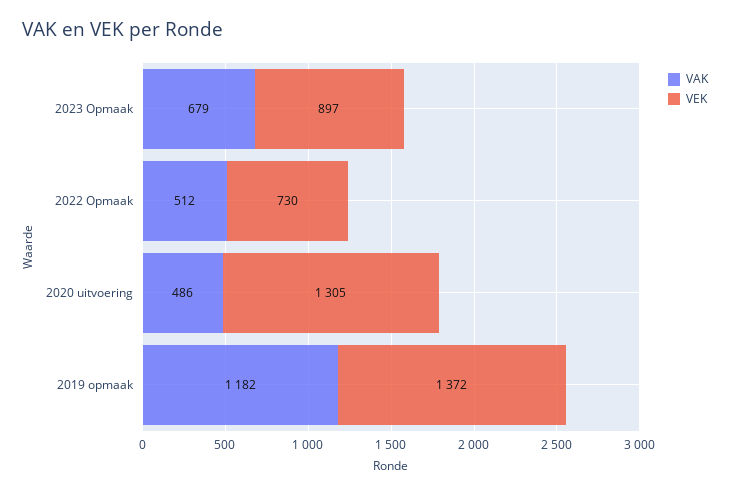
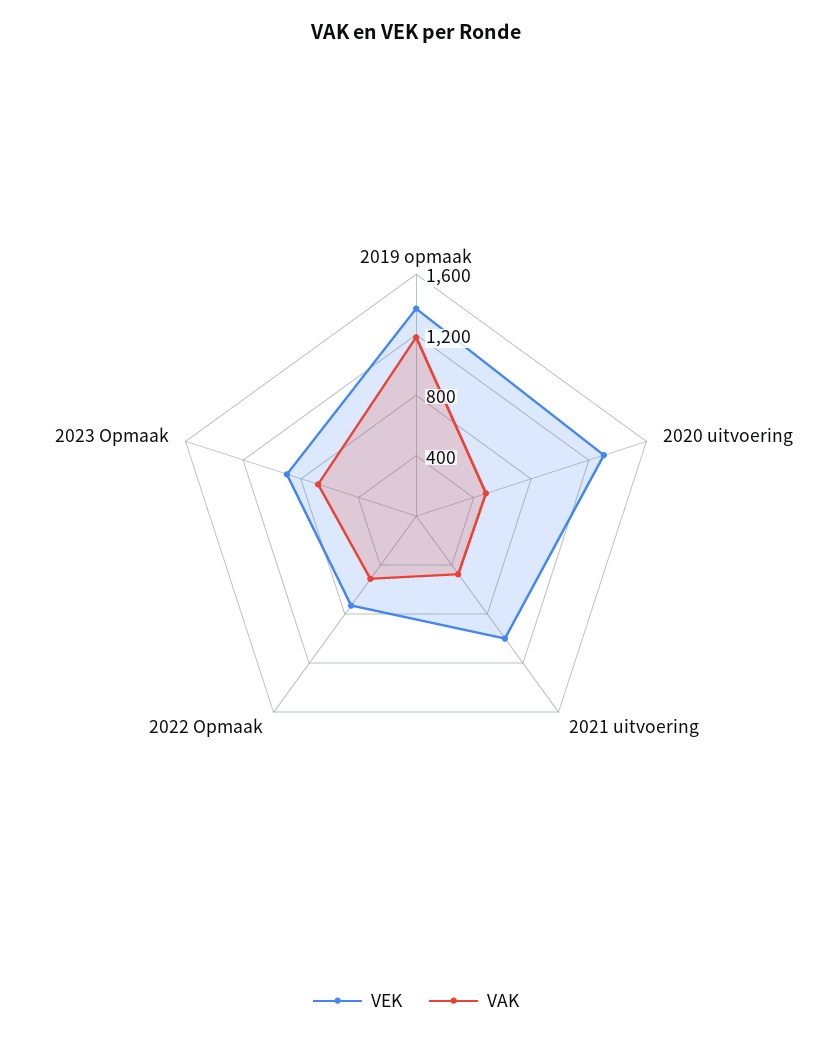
VEK, 2021 uitvoering: none -> 1000
VAK, 2021 uitvoering: none -> 500

